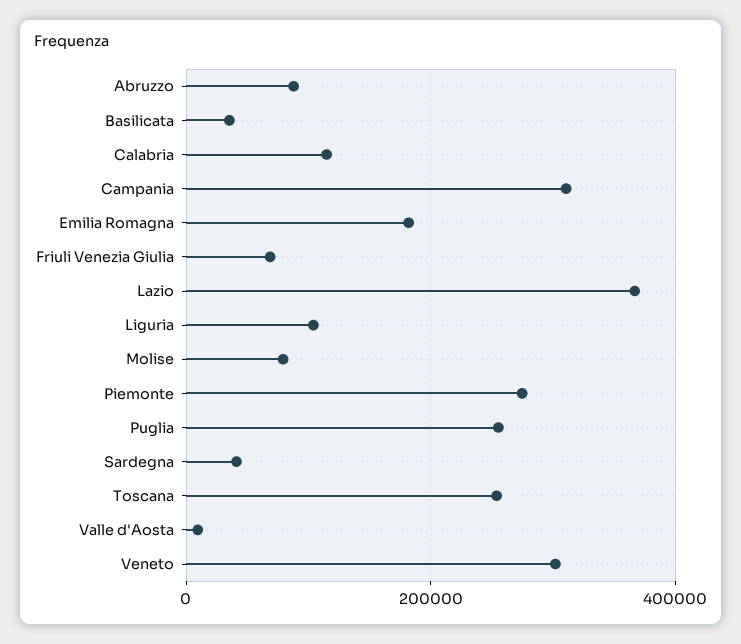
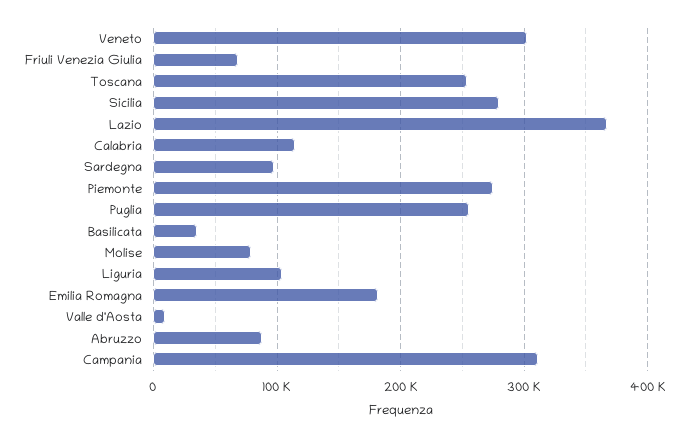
Sardegna: 40000 -> 100000
Sicilia: none -> 280000

